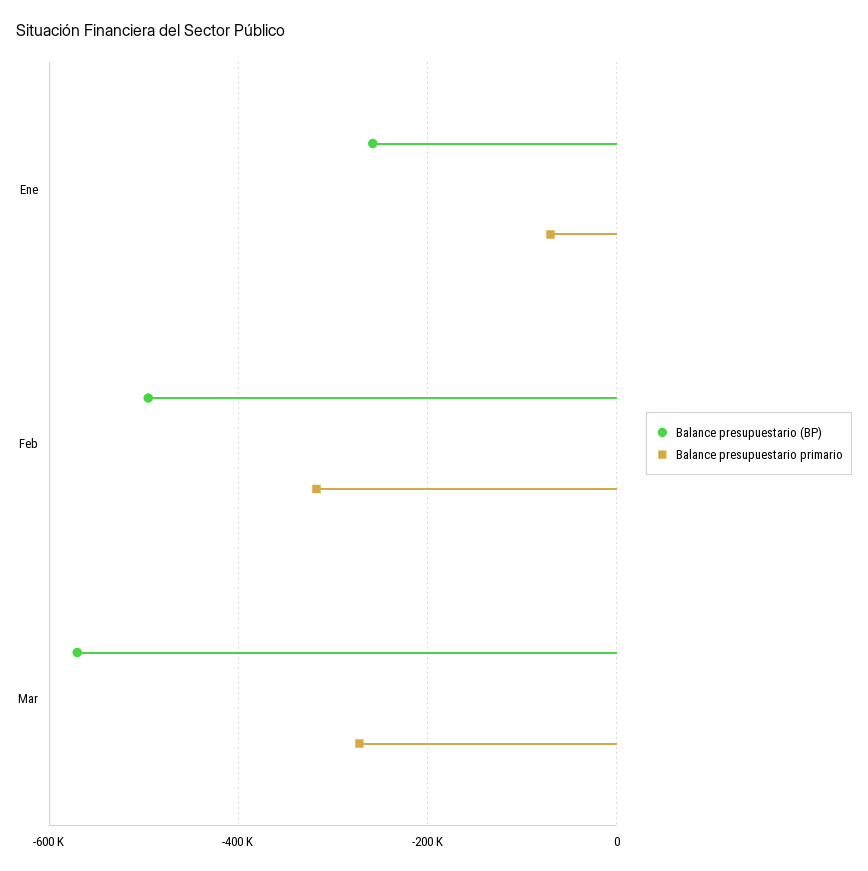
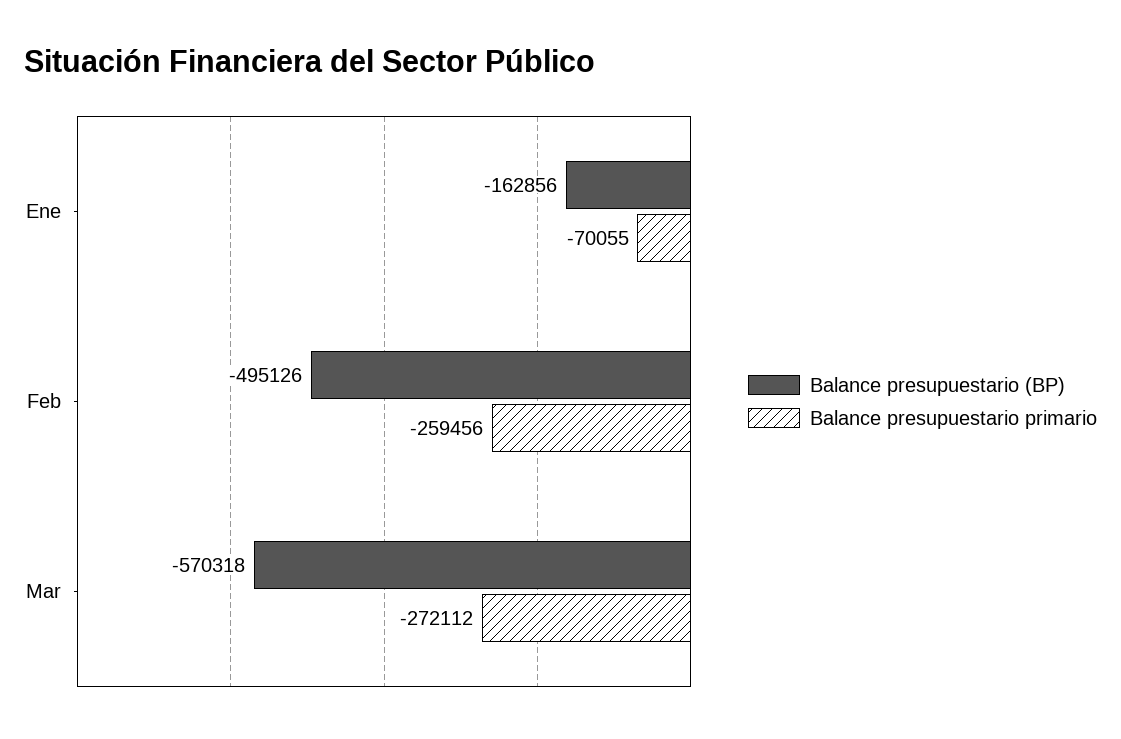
Balance presupuestario (BP), Ene: -260000 -> -162856
Balance presupuestario primario, Feb: -320000 -> -259456

